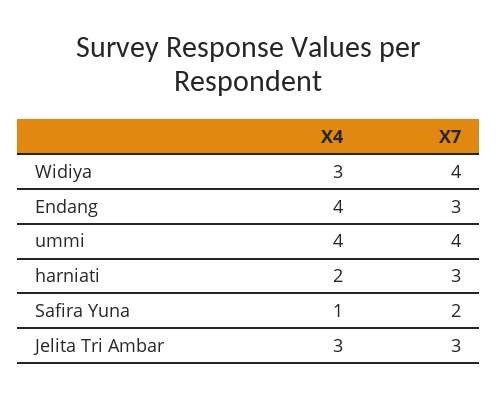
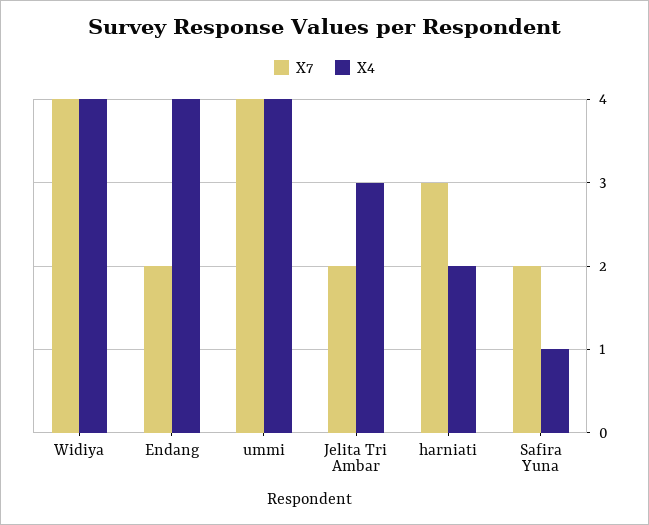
X4, Widiya: 3 -> 4
X7, Endang: 3 -> 2
X7, Jelita Tri Ambar: 3 -> 2

